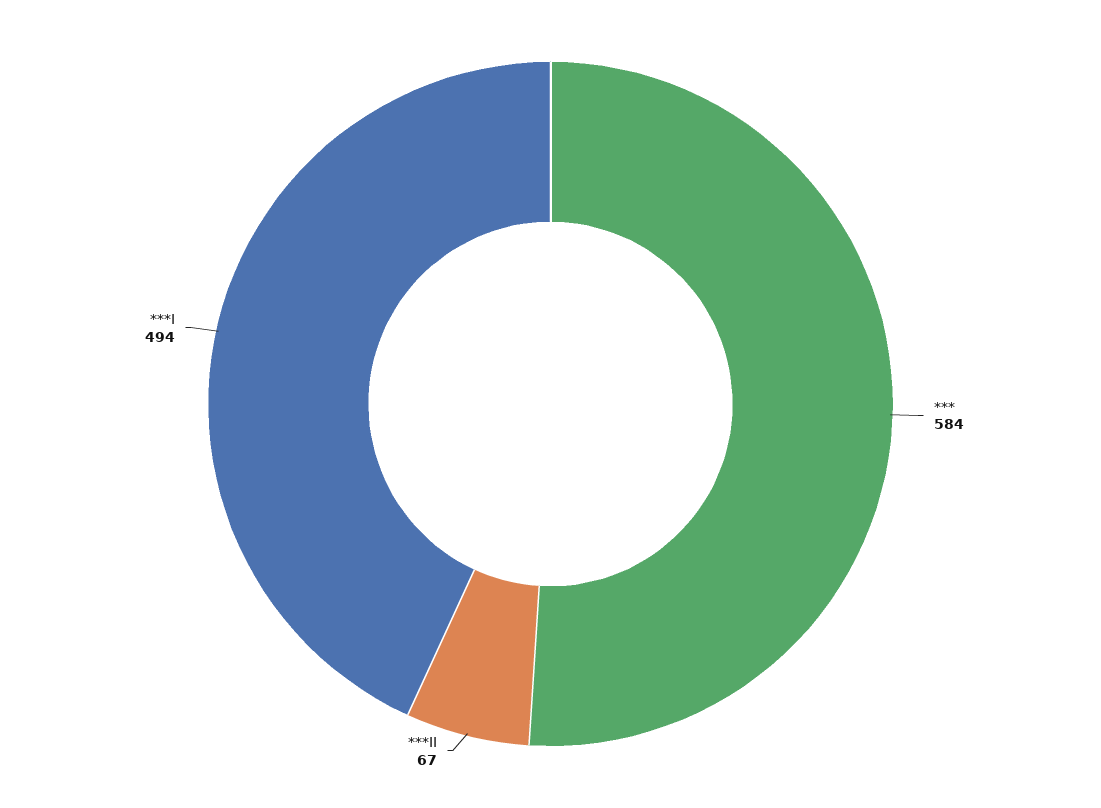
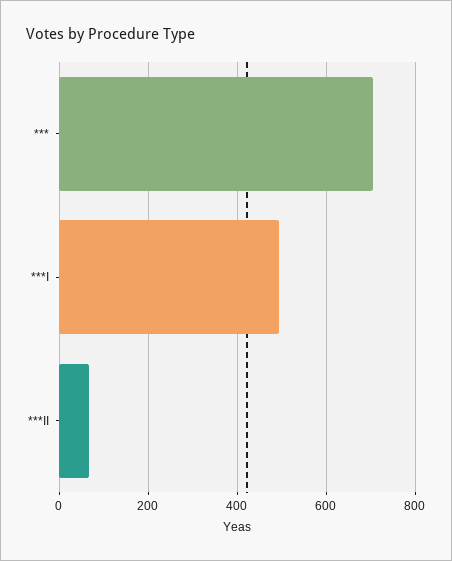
***: 584 -> 700

